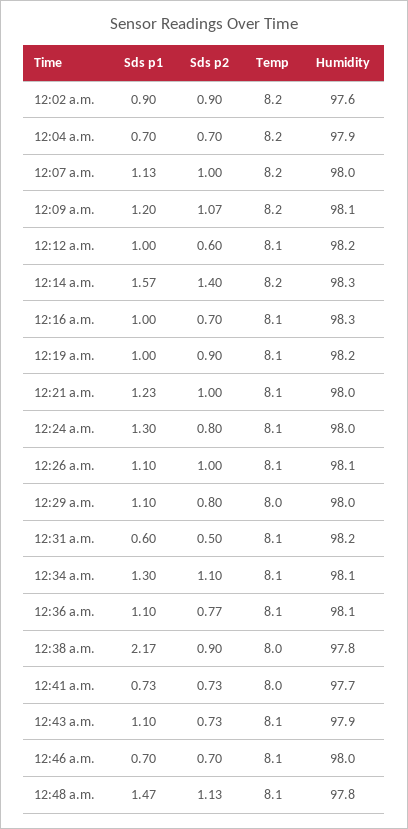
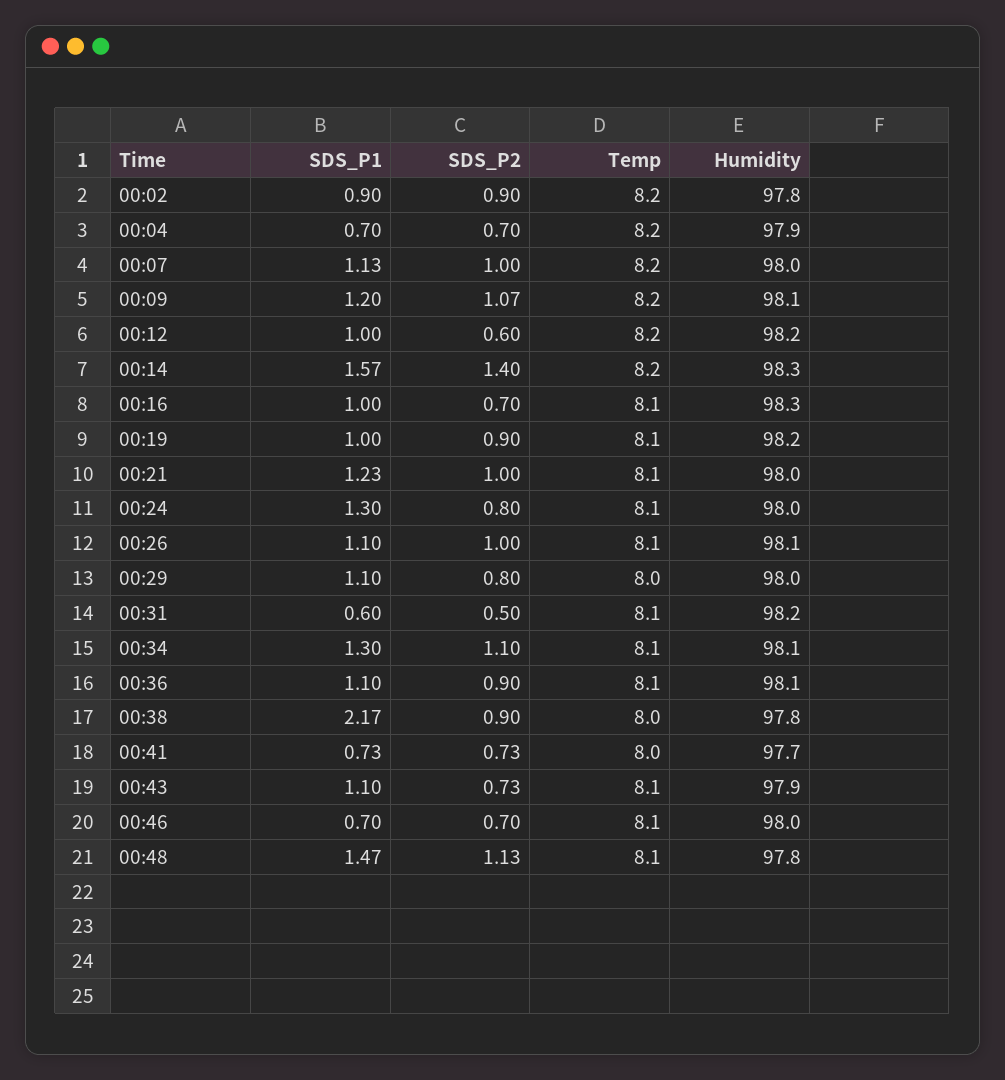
Humidity, 12:02 a.m.: 97.6 -> 97.8
Temp, 12:12 a.m.: 8.1 -> 8.2
Sds p2, 12:36 a.m.: 0.77 -> 0.9

